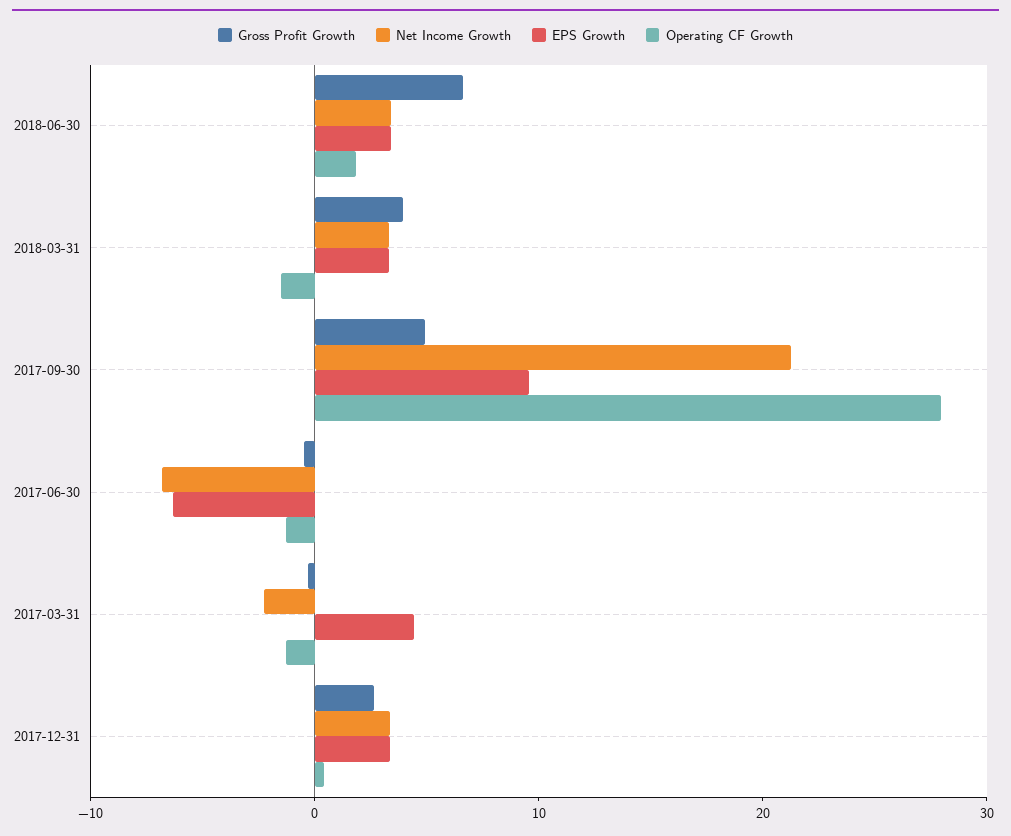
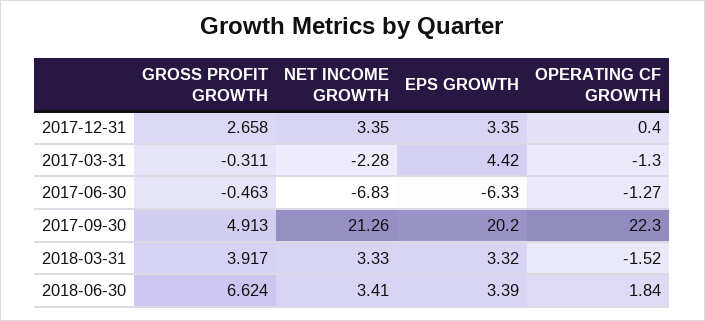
EPS Growth, 2017-09-30: 10 -> 20.2
Operating CF Growth, 2017-09-30: 28 -> 22.3

